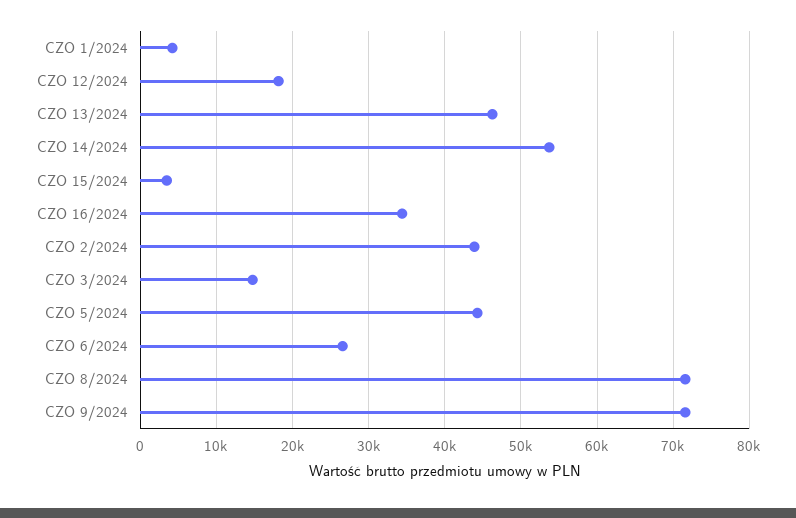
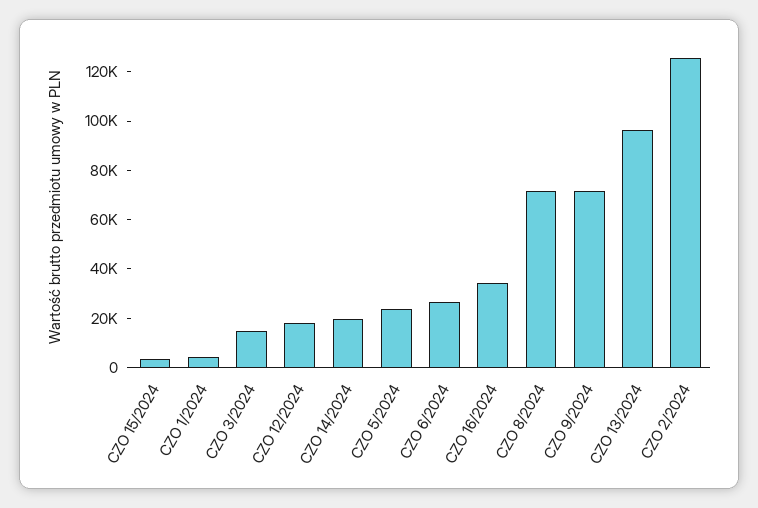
CZO 13/2024: 46000 -> 95000
CZO 14/2024: 54000 -> 20000
CZO 2/2024: 44000 -> 125000
CZO 5/2024: 44000 -> 25000

